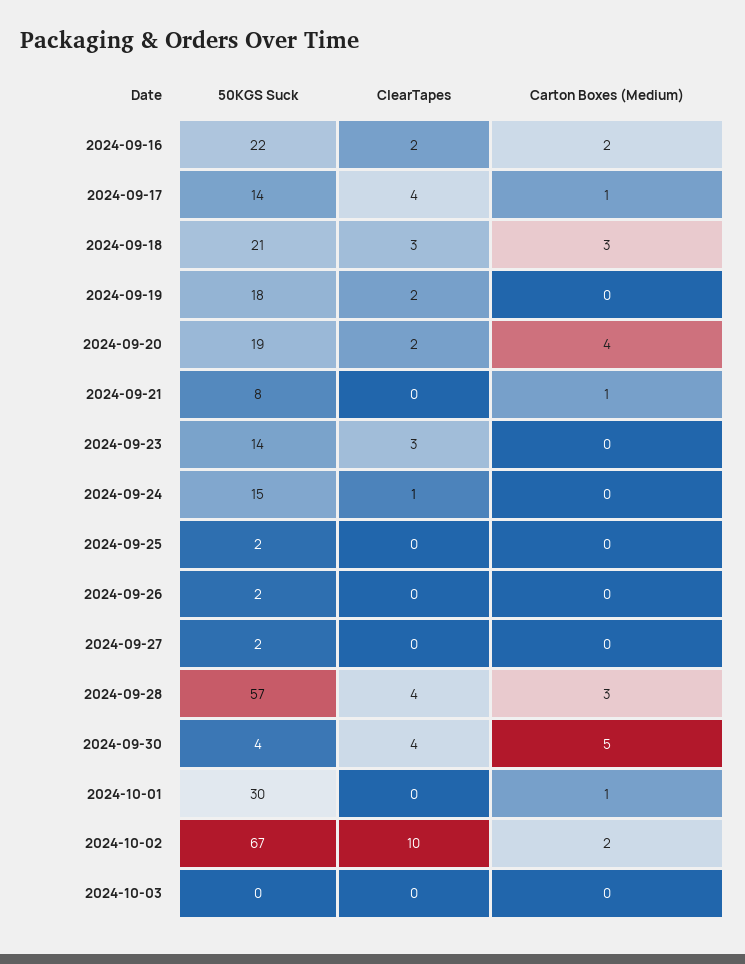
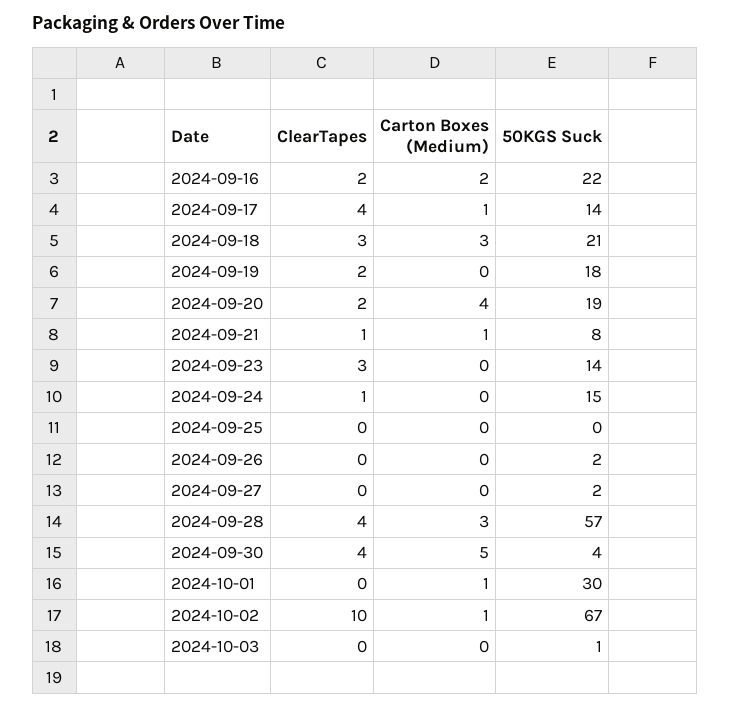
ClearTapes, 2024-09-21: 0 -> 1
50KGS Suck, 2024-09-25: 2 -> 0
Carton Boxes (Medium), 2024-10-02: 2 -> 1
50KGS Suck, 2024-10-03: 0 -> 1

